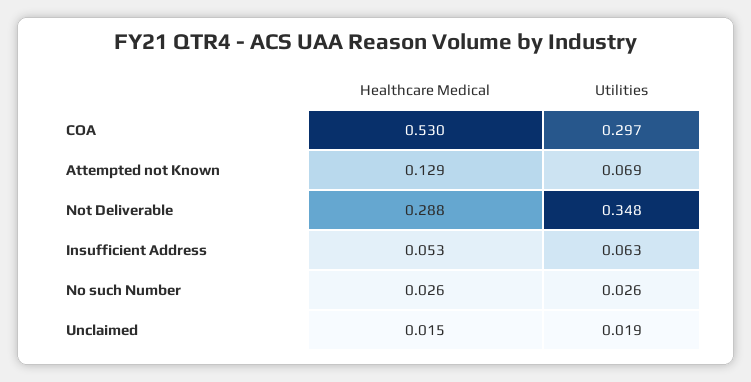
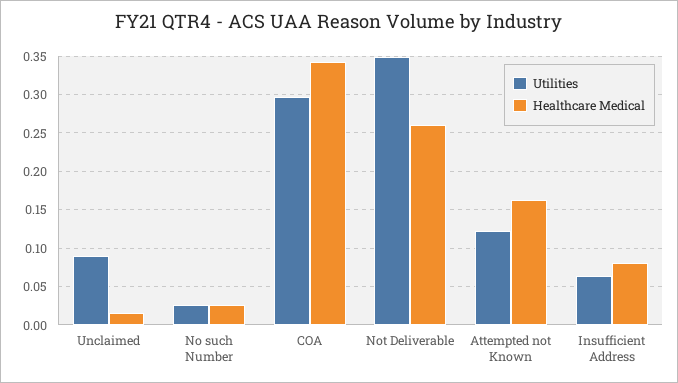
Healthcare Medical, COA: 0.53 -> 0.34
Healthcare Medical, Attempted not Known: 0.129 -> 0.16
Utilities, Attempted not Known: 0.069 -> 0.12
Healthcare Medical, Not Deliverable: 0.288 -> 0.26
Healthcare Medical, Insufficient Address: 0.053 -> 0.08
Utilities, Unclaimed: 0.019 -> 0.09

